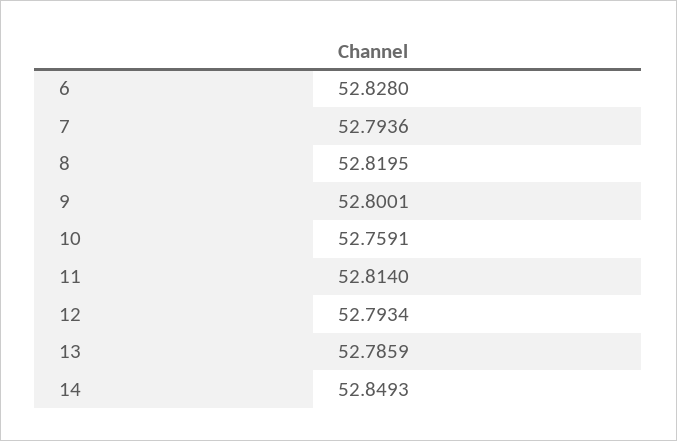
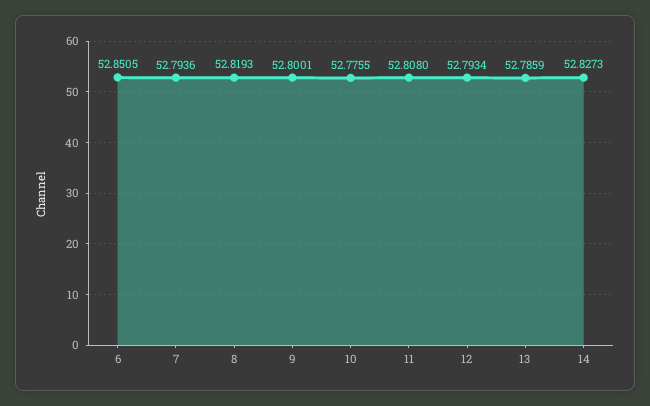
6: 52.828 -> 52.8505
8: 52.8195 -> 52.8193
10: 52.7591 -> 52.7755
11: 52.814 -> 52.808
14: 52.8493 -> 52.8273

